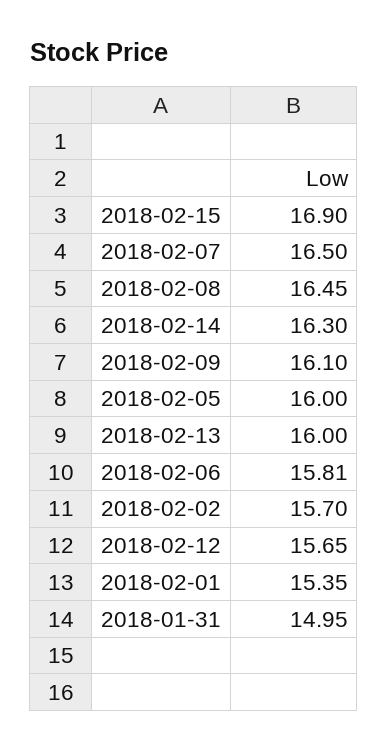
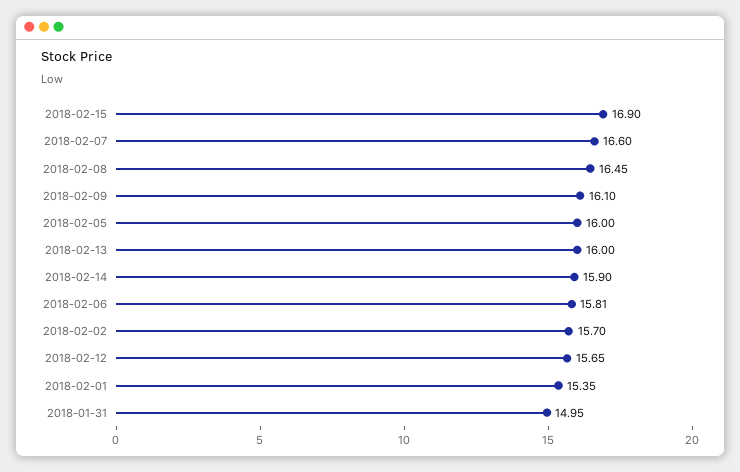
2018-02-07: 16.5 -> 16.6
2018-02-14: 16.3 -> 15.9

